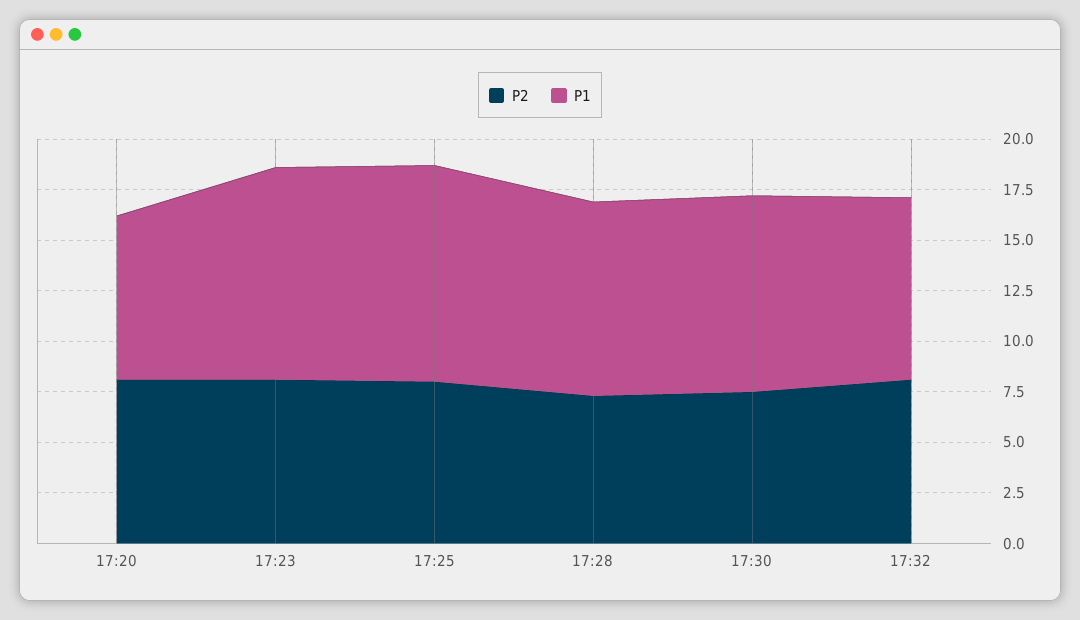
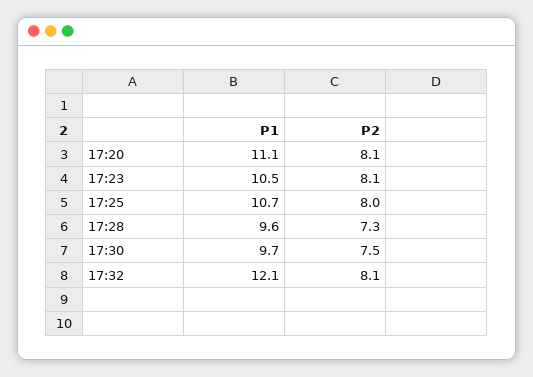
P1, 17:20: 8 -> 11.1
P1, 17:32: 9 -> 12.1

